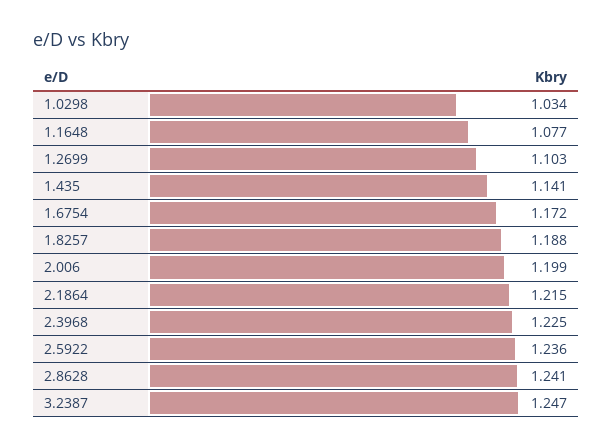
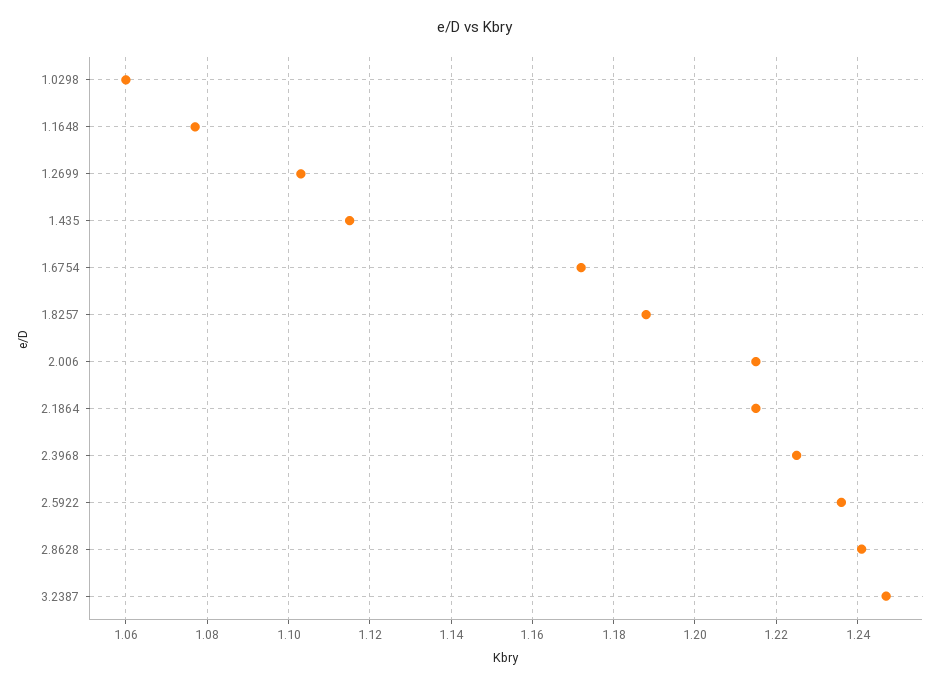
1.0298: 1.034 -> 1.06
1.435: 1.141 -> 1.115
2.006: 1.199 -> 1.215

